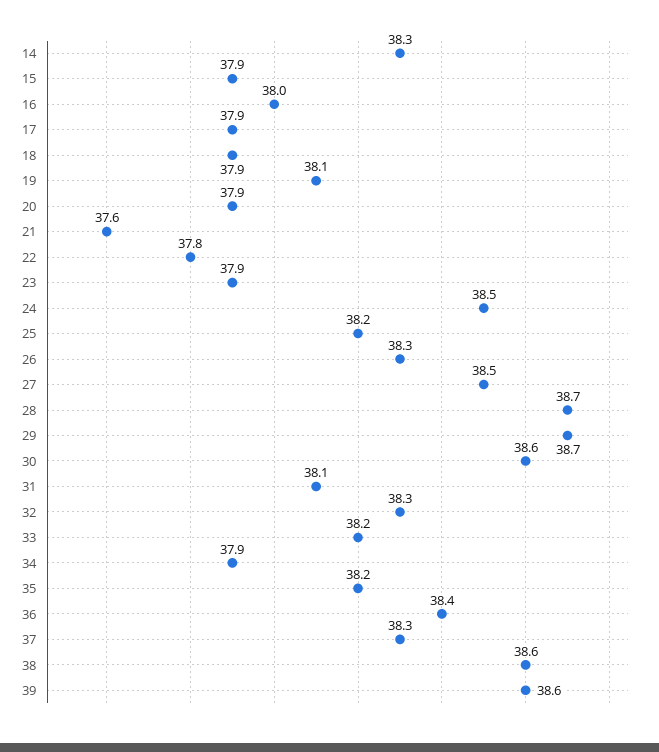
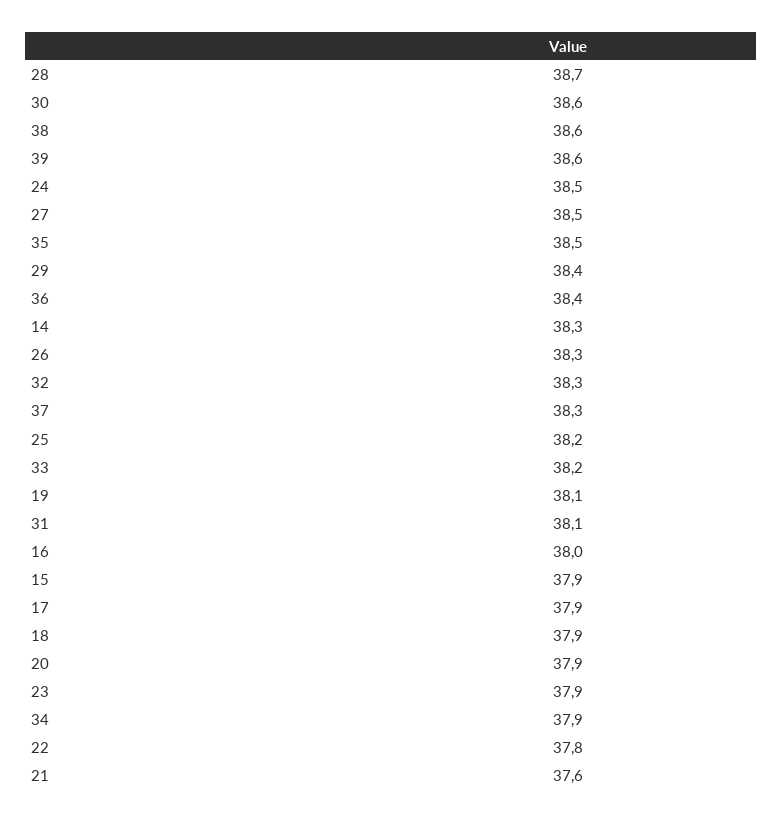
29: 38.7 -> 38.4
35: 38.2 -> 38.5

